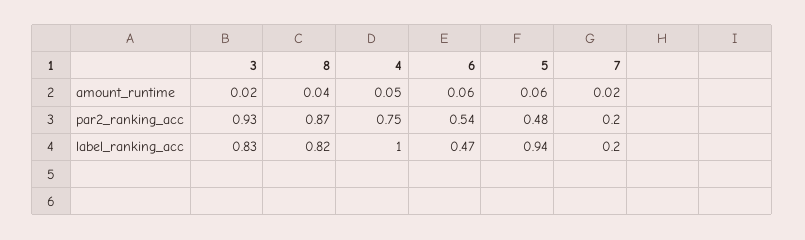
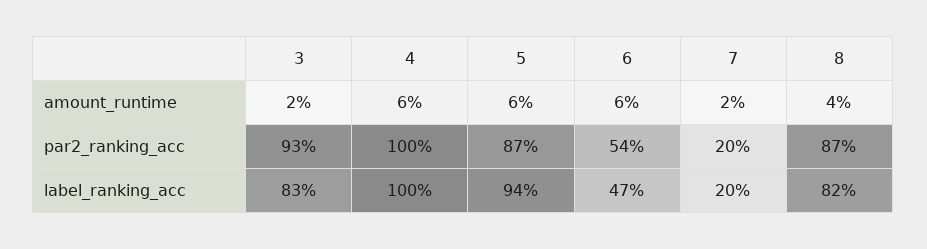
4, amount_runtime: 0.05 -> 0.06
4, par2_ranking_acc: 0.75 -> 1
5, par2_ranking_acc: 0.48 -> 0.87

